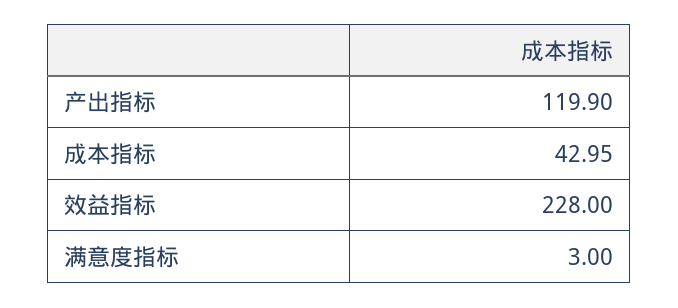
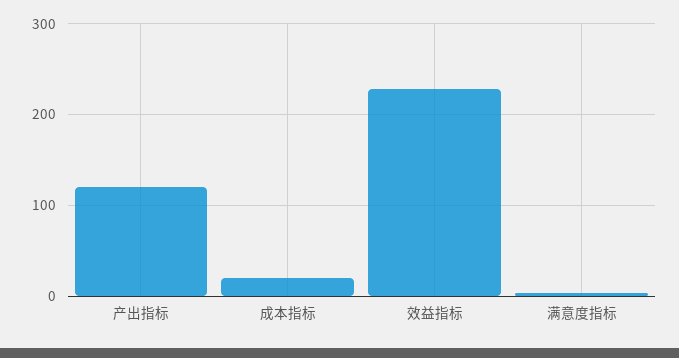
成本指标: 42.95 -> 20

